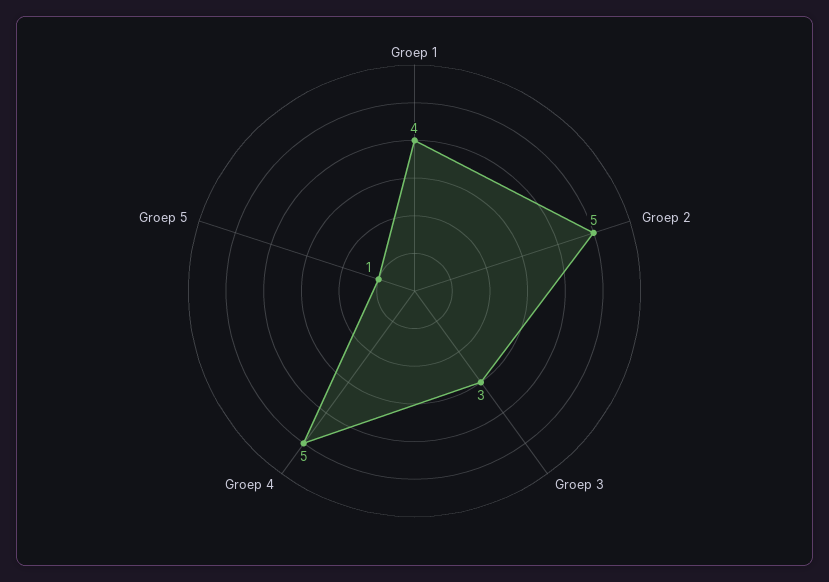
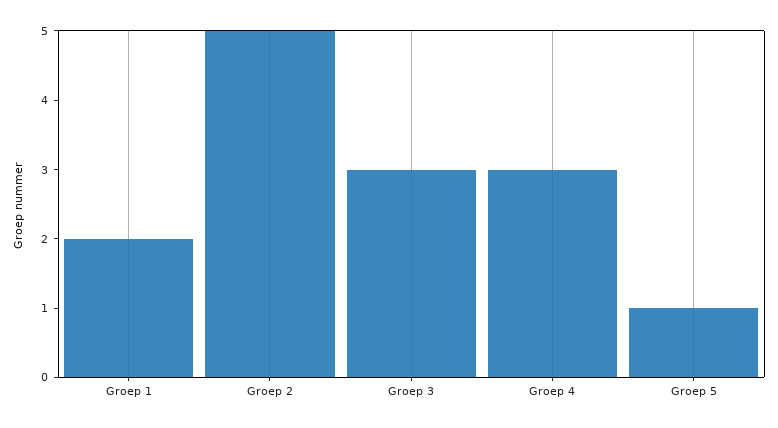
Groep 1: 4 -> 2
Groep 4: 5 -> 3

